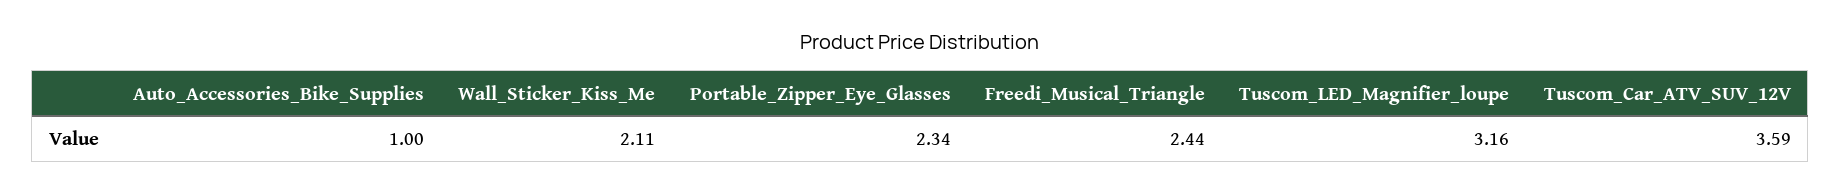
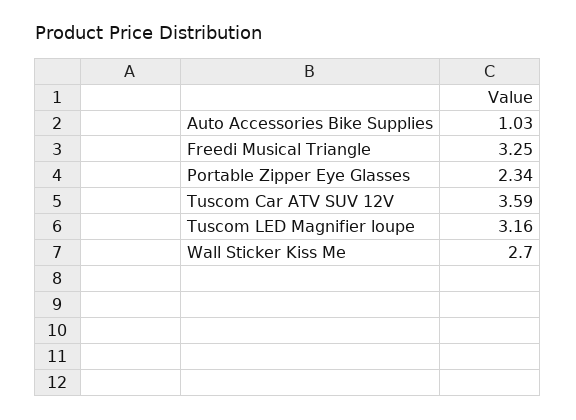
Auto_Accessories_Bike_Supplies: 1 -> 1.03
Wall_Sticker_Kiss_Me: 2.11 -> 2.7
Freedi_Musical_Triangle: 2.44 -> 3.25

